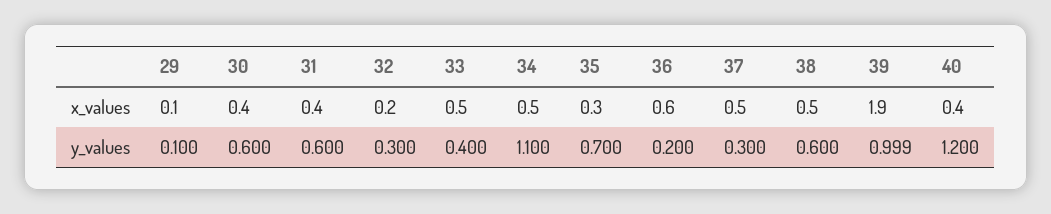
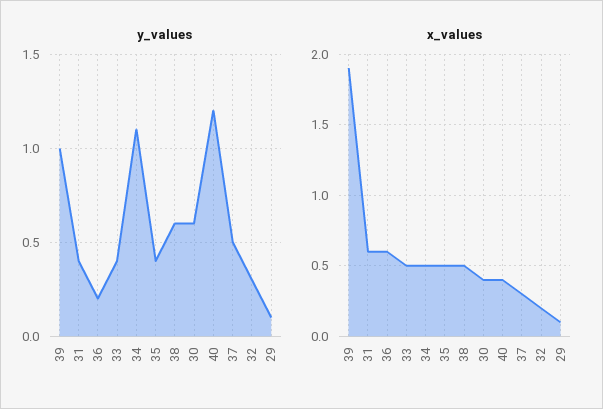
x_values, 31: 0.4 -> 0.6
x_values, 35: 0.3 -> 0.5
x_values, 37: 0.5 -> 0.3
y_values, 31: 0.6 -> 0.4
y_values, 35: 0.7 -> 0.4
y_values, 37: 0.3 -> 0.5

